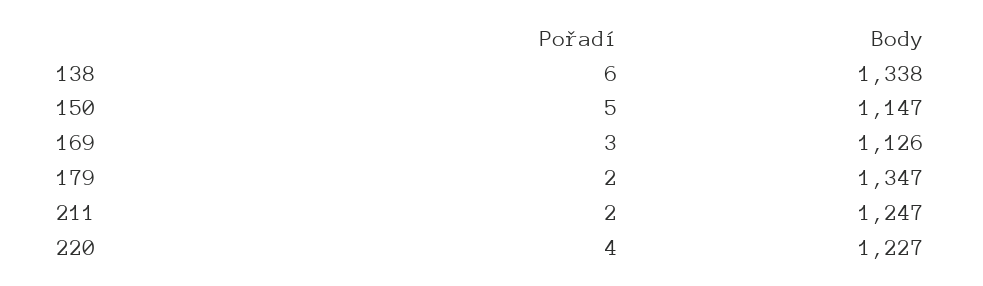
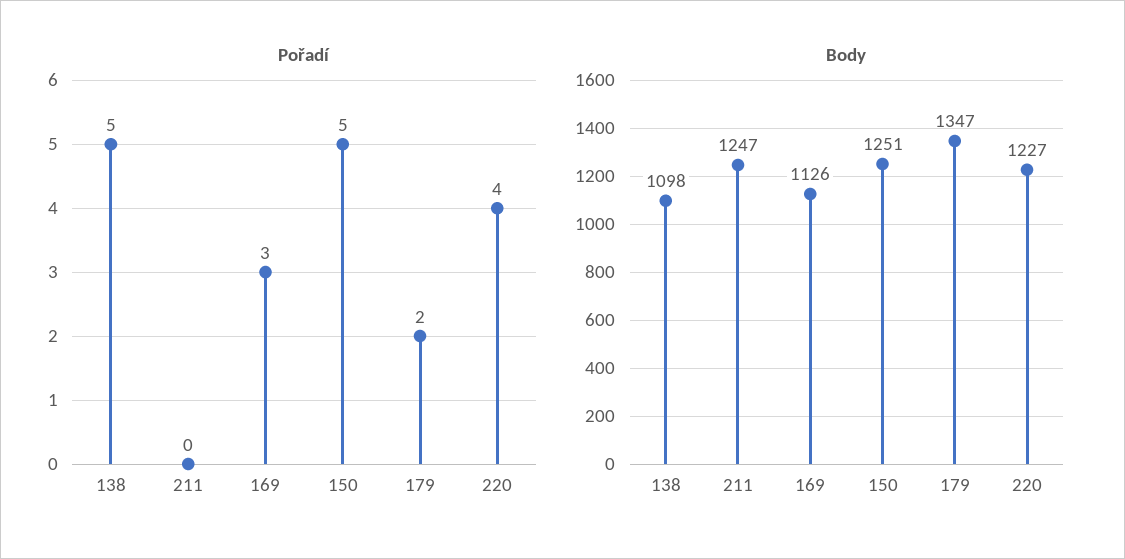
Pořadí, 138: 6 -> 5
Body, 138: 1338 -> 1098
Body, 150: 1147 -> 1251
Pořadí, 211: 2 -> 0

